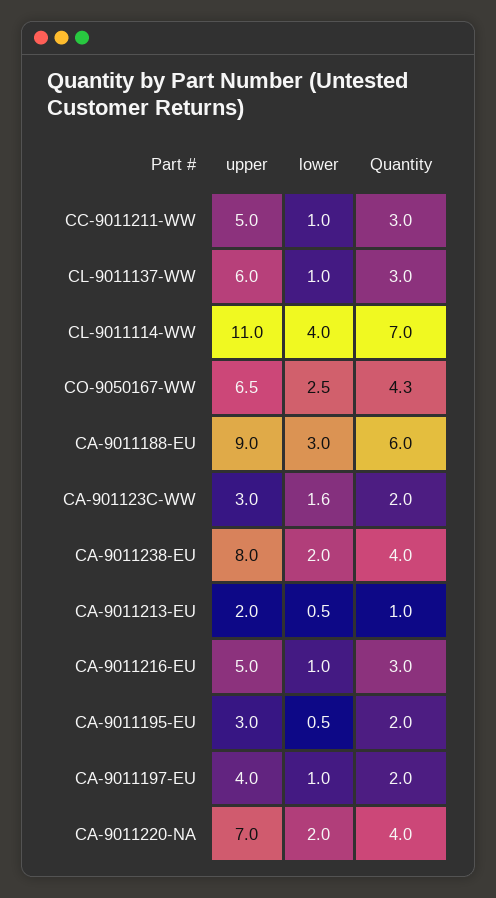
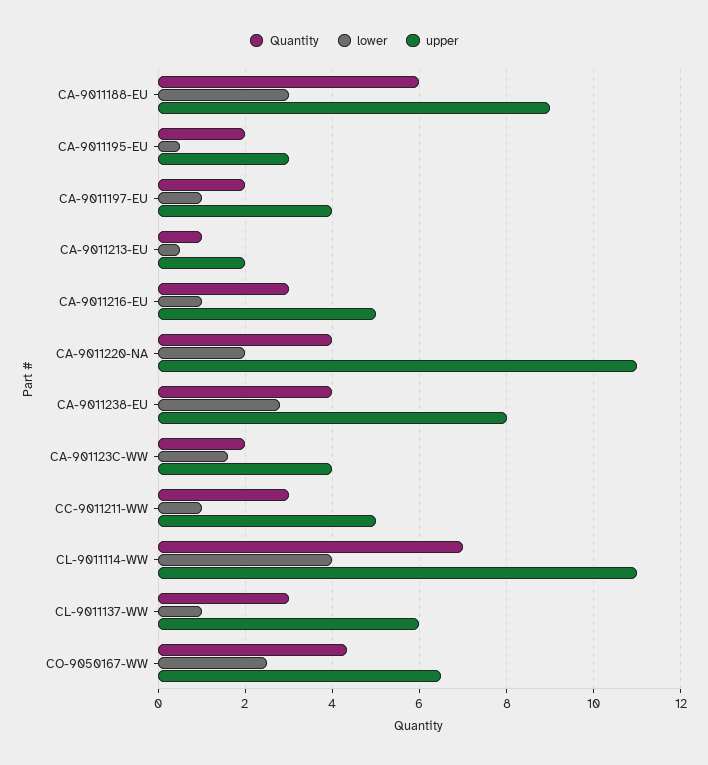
upper, CA-901123C-WW: 3 -> 4
lower, CA-9011238-EU: 2 -> 2.8
upper, CA-9011220-NA: 7 -> 11

